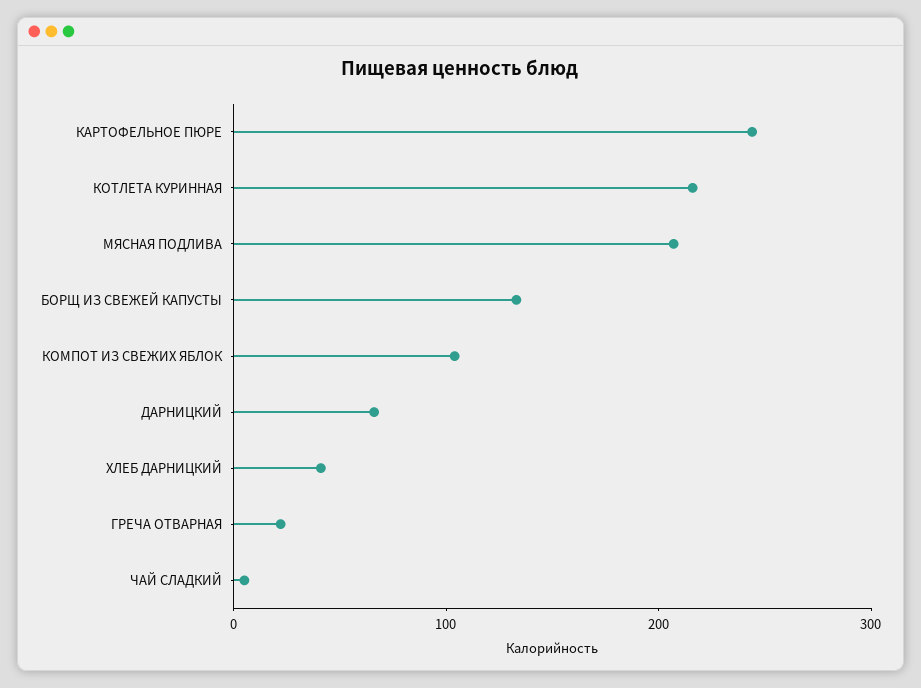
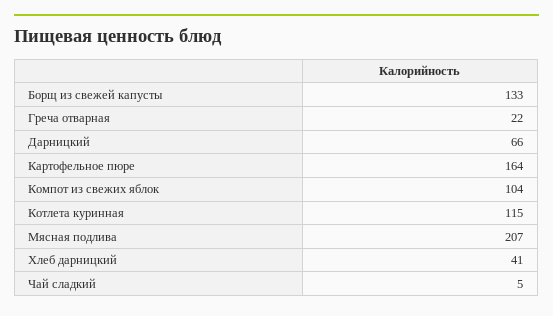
КАРТОФЕЛЬНОЕ ПЮРЕ: 240 -> 164
КОТЛЕТА КУРИННАЯ: 220 -> 115

